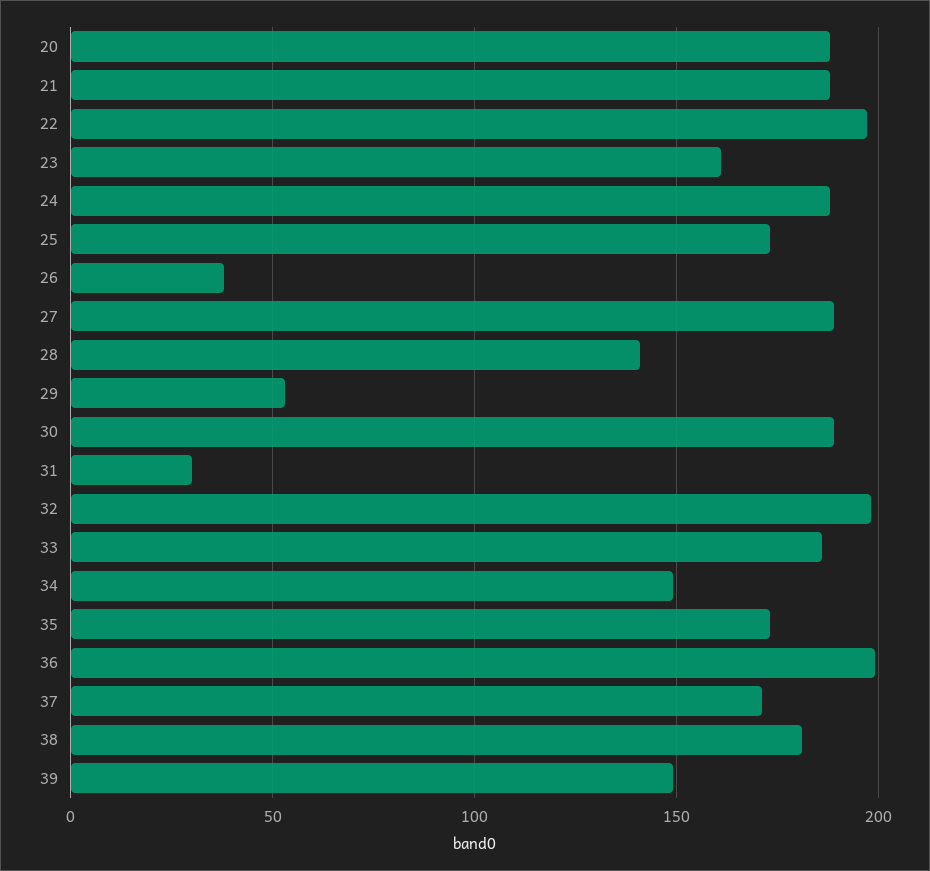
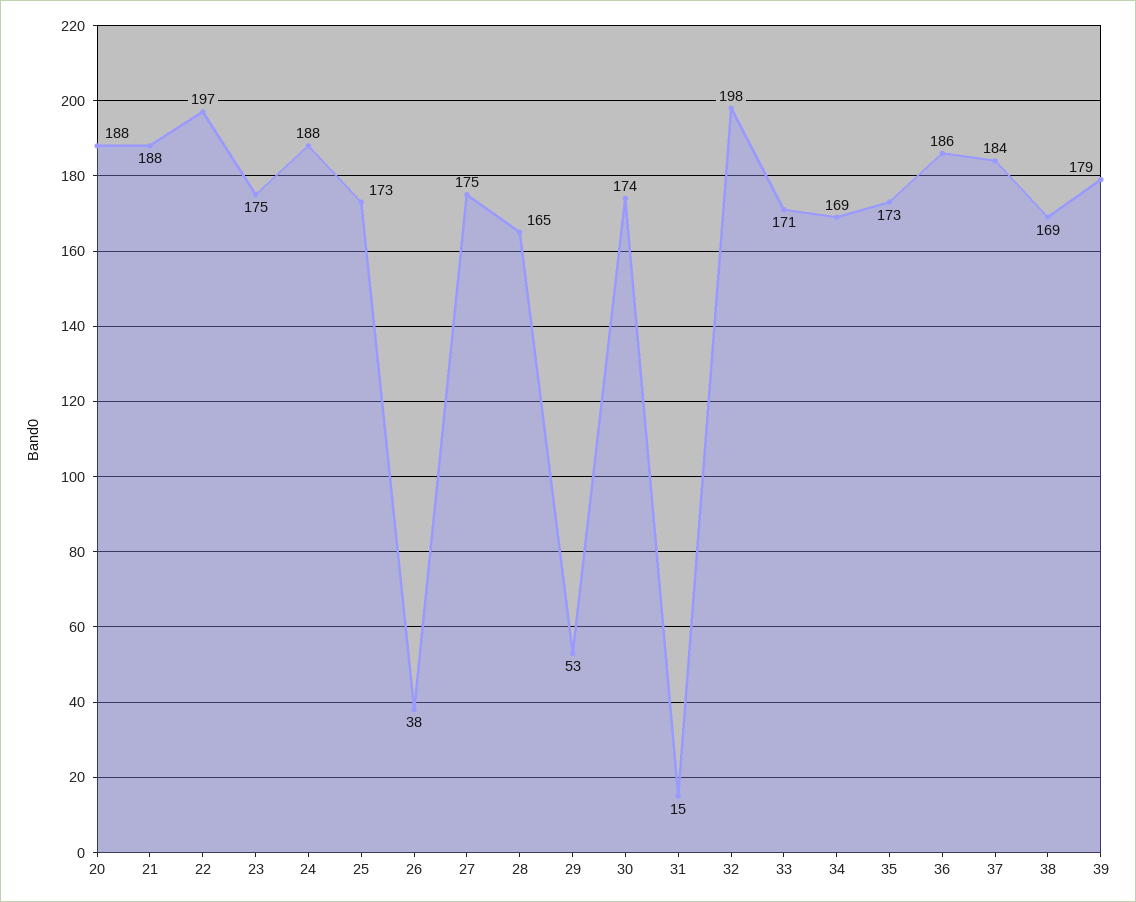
23: 160 -> 175
27: 190 -> 175
28: 140 -> 165
30: 190 -> 174
31: 30 -> 15
33: 185 -> 171
34: 150 -> 169
36: 200 -> 186
37: 170 -> 184
38: 180 -> 169
39: 150 -> 179

